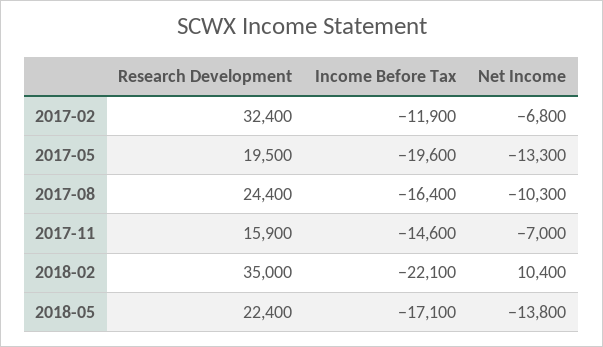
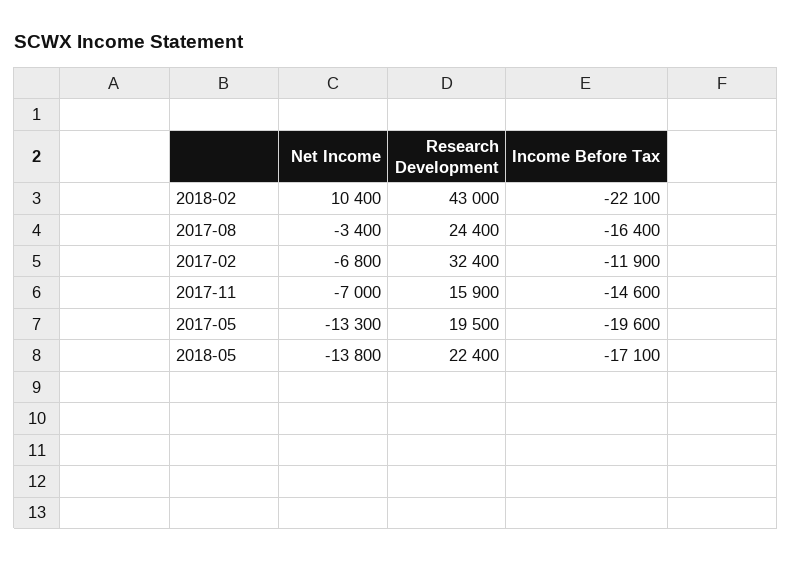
Net Income, 2017-08: -10300 -> -3400
Research Development, 2018-02: 35000 -> 43000

